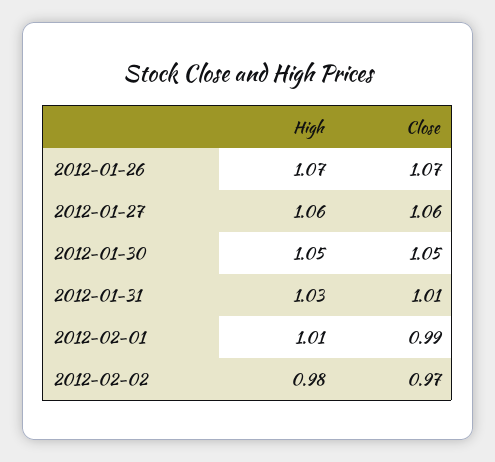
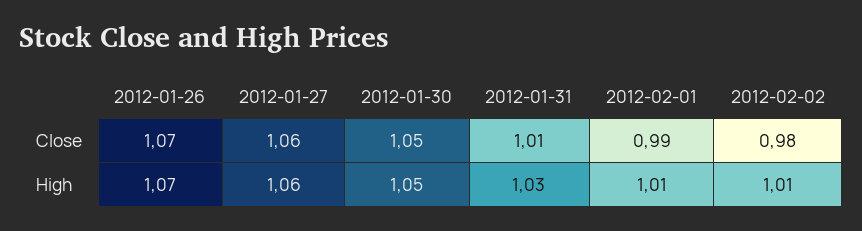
High, 2012-02-02: 0.98 -> 1.01
Close, 2012-02-02: 0.97 -> 0.98

